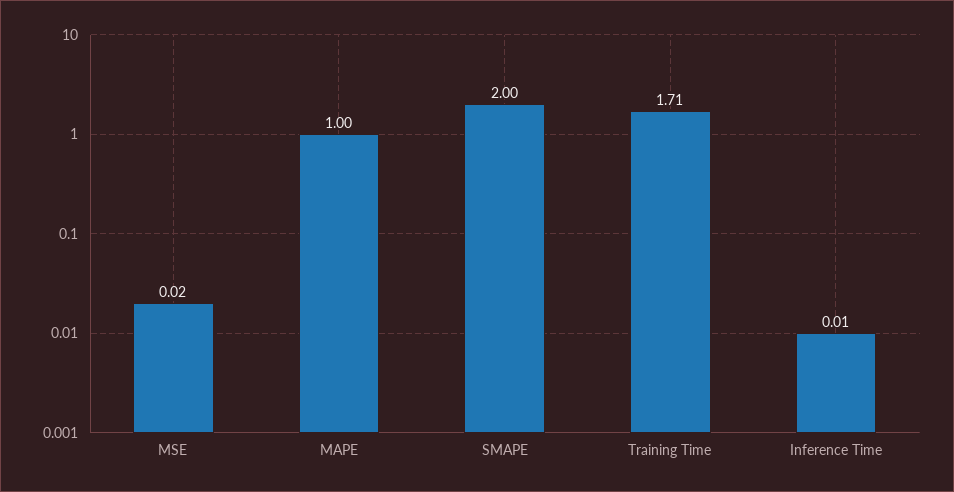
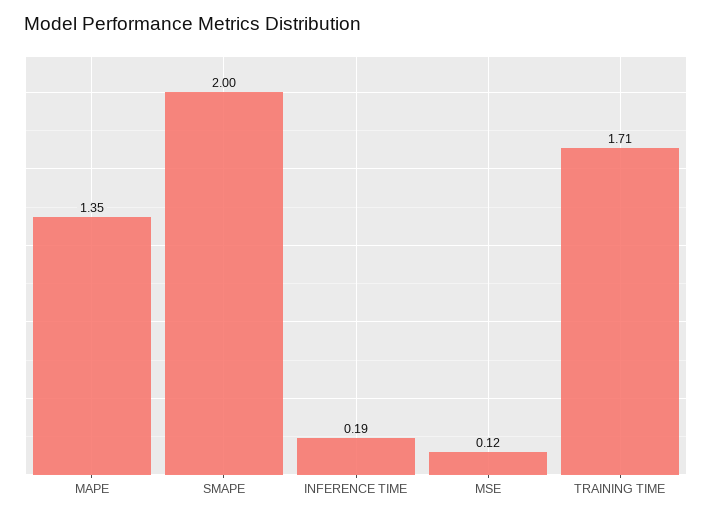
MSE: 0.02 -> 0.12
MAPE: 1 -> 1.35
Inference Time: 0.01 -> 0.19

